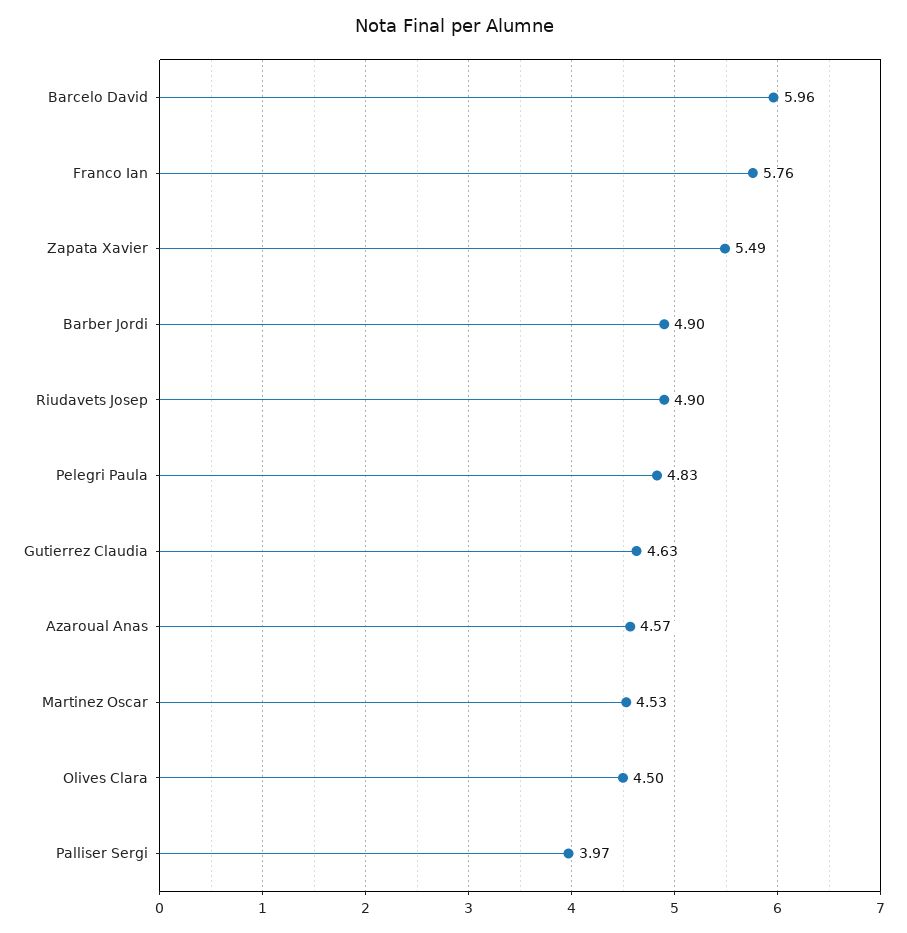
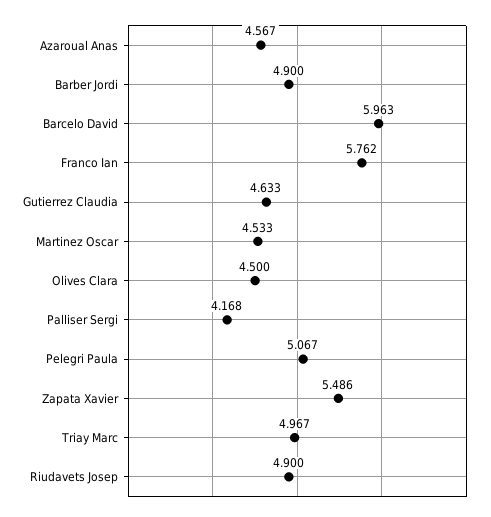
Pelegri Paula: 4.83 -> 5.067
Palliser Sergi: 3.97 -> 4.168
Triay Marc: none -> 4.967

